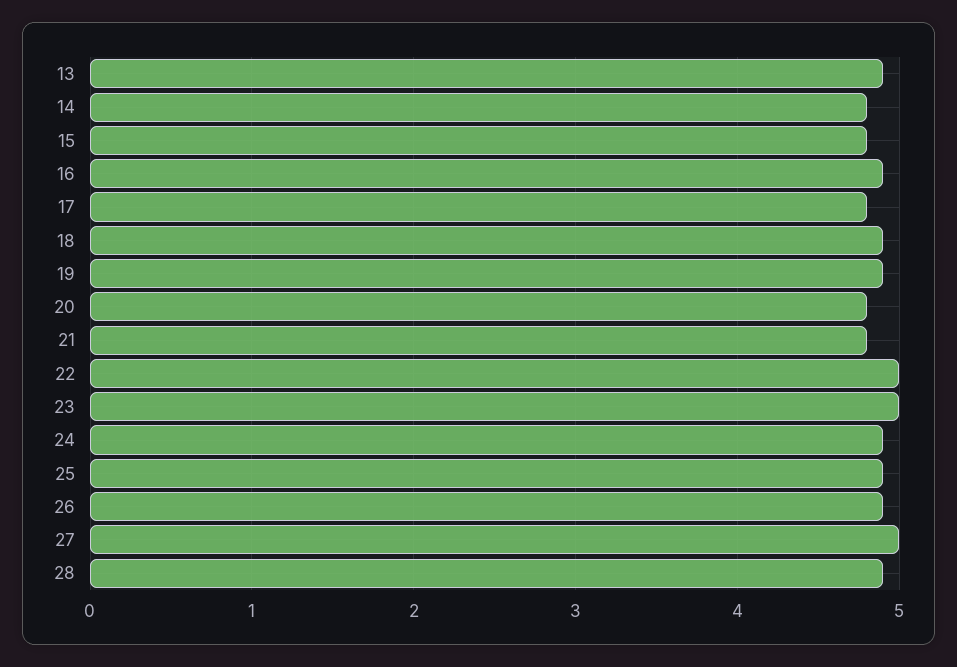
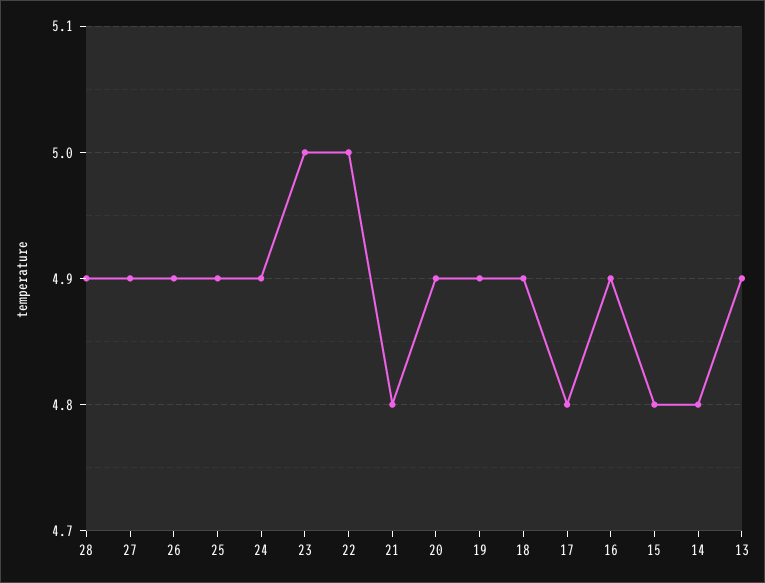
20: 4.8 -> 4.9
27: 5 -> 4.9

